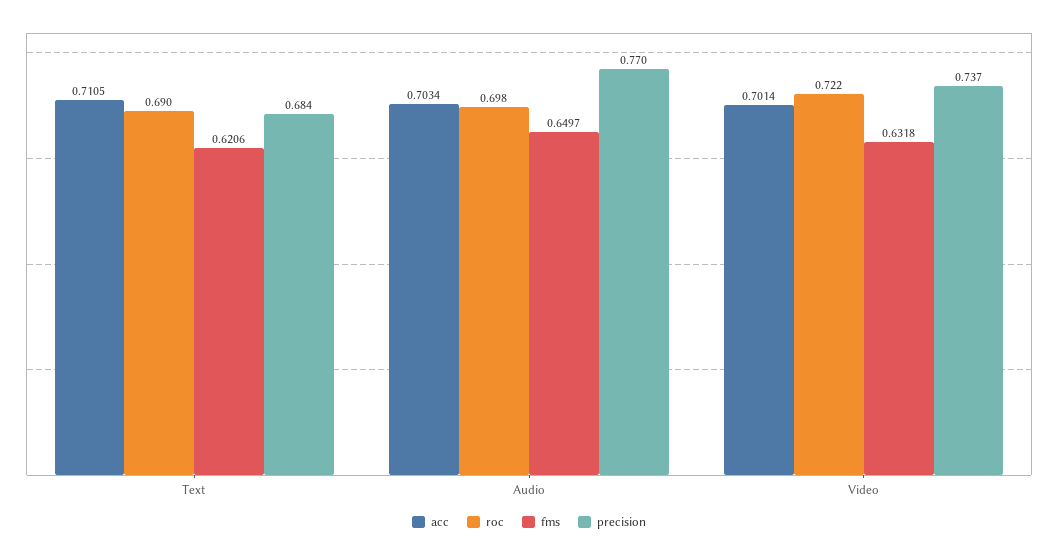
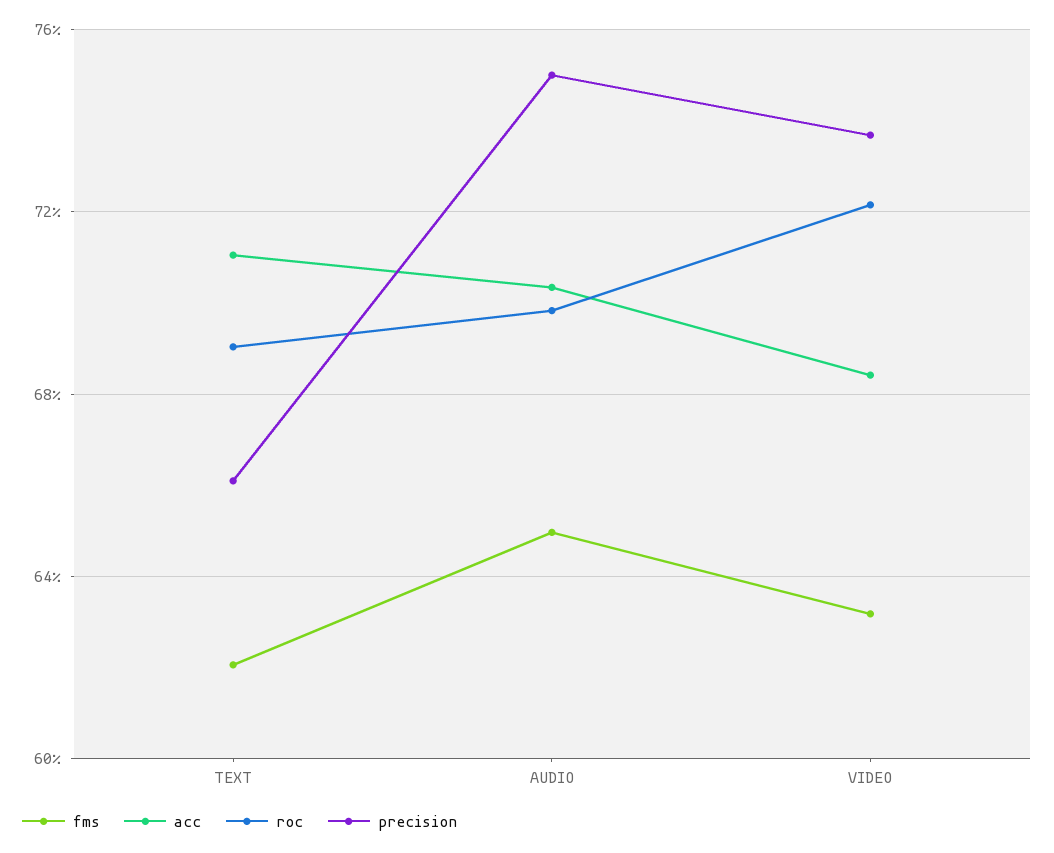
precision, Text: 0.684 -> 0.66
precision, Audio: 0.77 -> 0.75
acc, Video: 0.7014 -> 0.685

